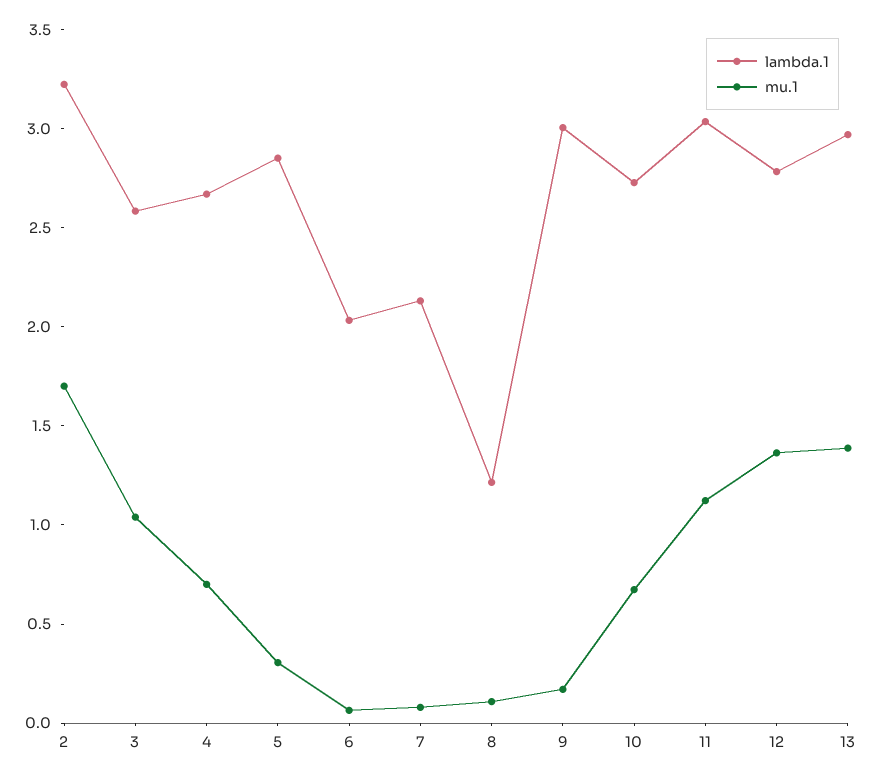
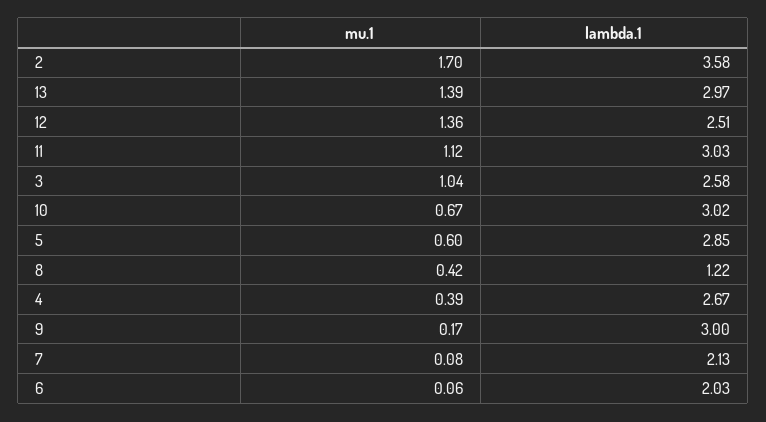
lambda.1, 2: 3.2 -> 3.58
mu.1, 4: 0.7 -> 0.39
mu.1, 5: 0.3 -> 0.6
mu.1, 8: 0.1 -> 0.42
lambda.1, 10: 2.7 -> 3.02
lambda.1, 12: 2.8 -> 2.51

